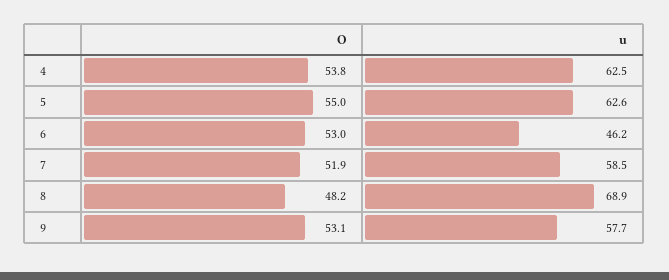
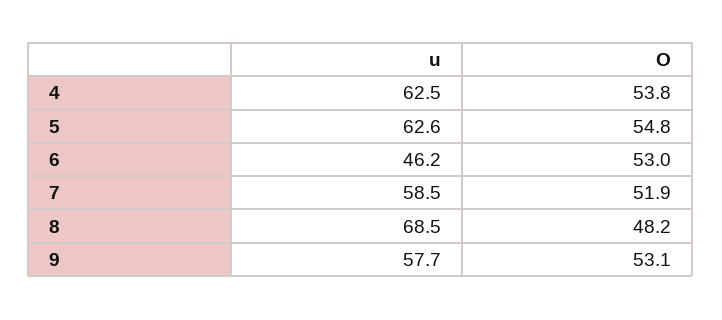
O, 5: 55 -> 54.8
u, 8: 68.9 -> 68.5

